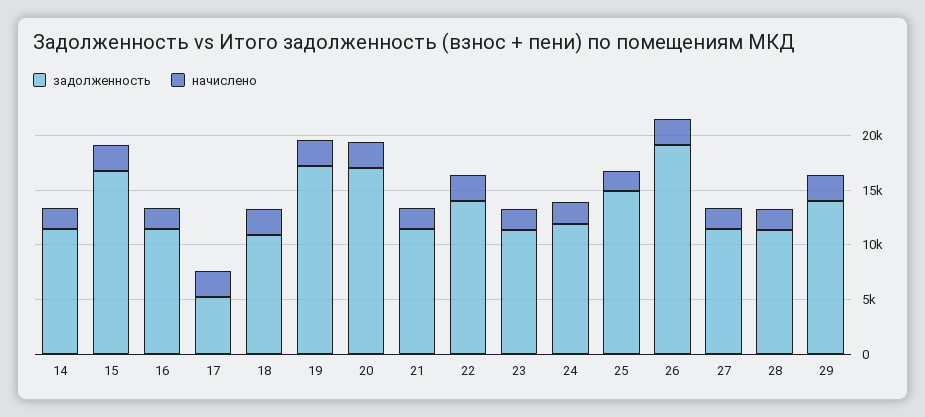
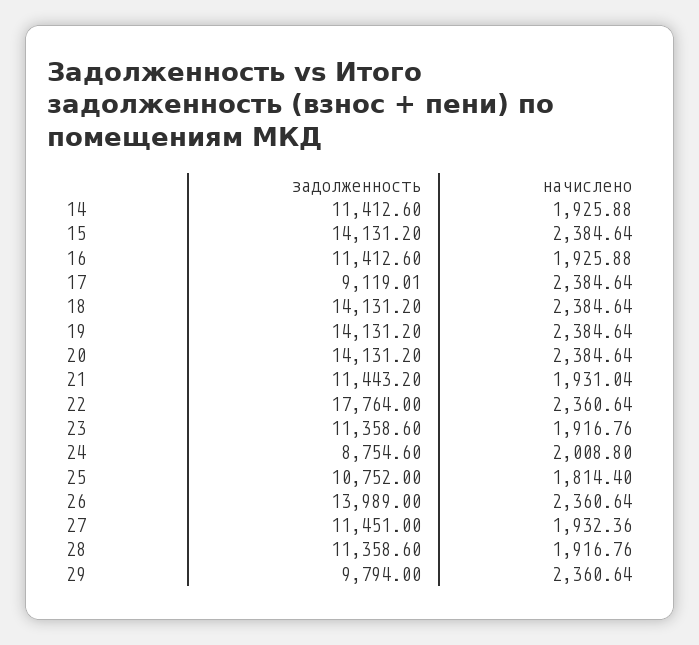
задолженность, 15: 17000 -> 14131.2
задолженность, 17: 5000 -> 9119.01
задолженность, 18: 11000 -> 14131.2
задолженность, 19: 17000 -> 14131.2
задолженность, 20: 17000 -> 14131.2
задолженность, 22: 14000 -> 17764
задолженность, 24: 12000 -> 8754.6
задолженность, 25: 15000 -> 10752
задолженность, 26: 19000 -> 13989
задолженность, 29: 14000 -> 9794

